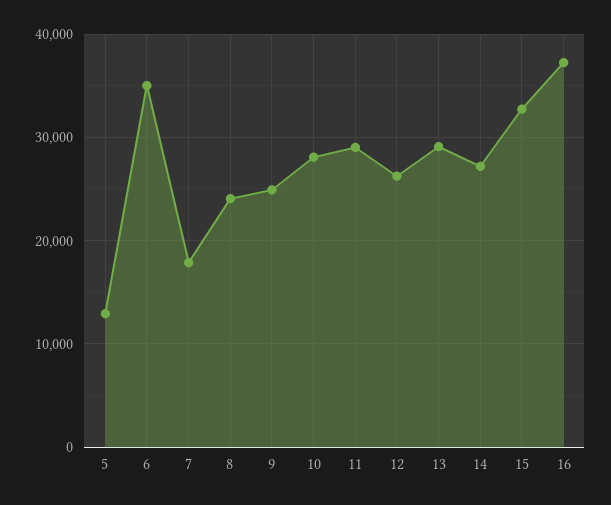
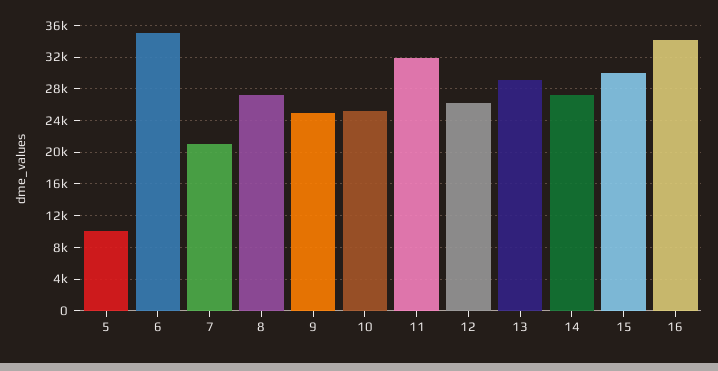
5: 13000 -> 10000
7: 18000 -> 21000
8: 24000 -> 27000
10: 28000 -> 25000
11: 29000 -> 32000
15: 33000 -> 30000
16: 37000 -> 34000

